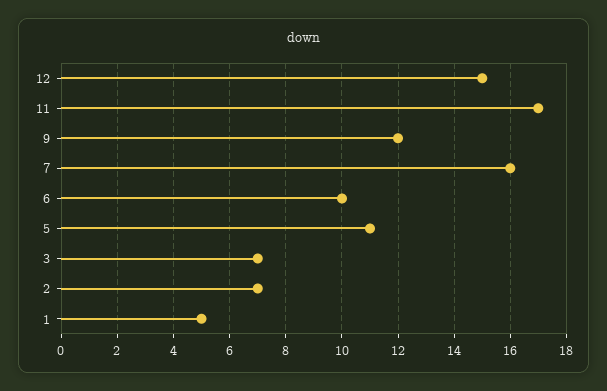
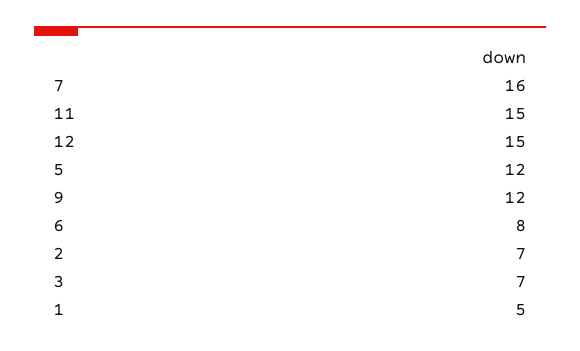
11: 17 -> 15
6: 10 -> 8
5: 11 -> 12

